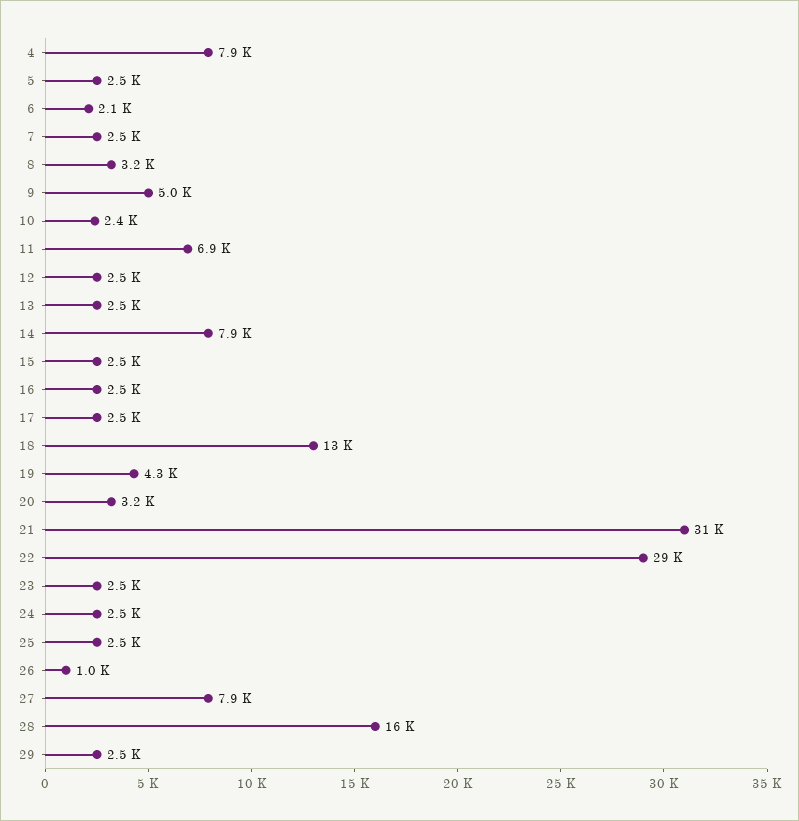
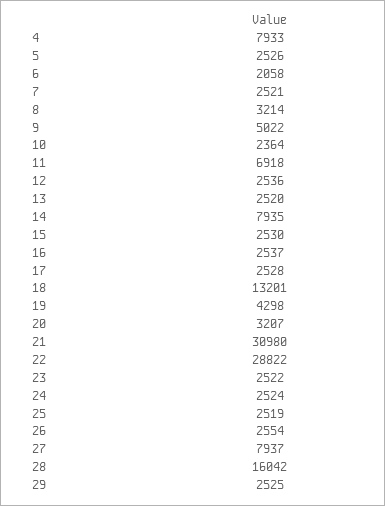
26: 1000 -> 2554

